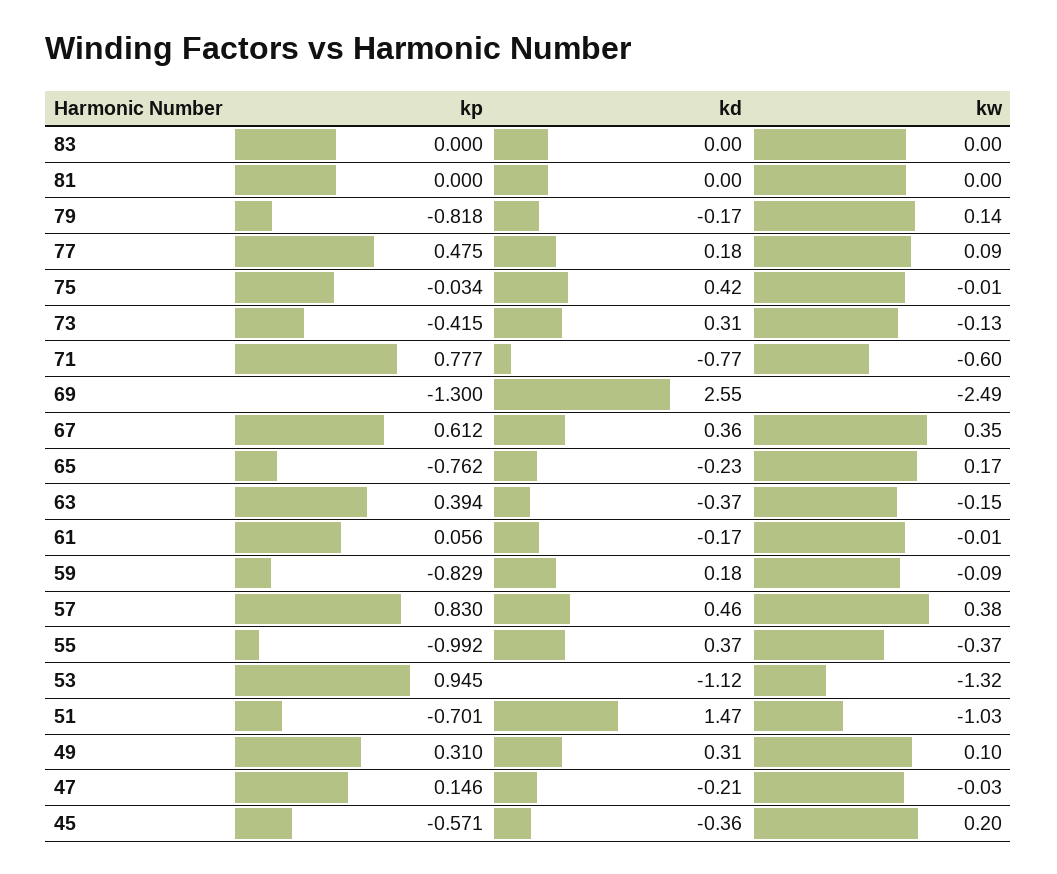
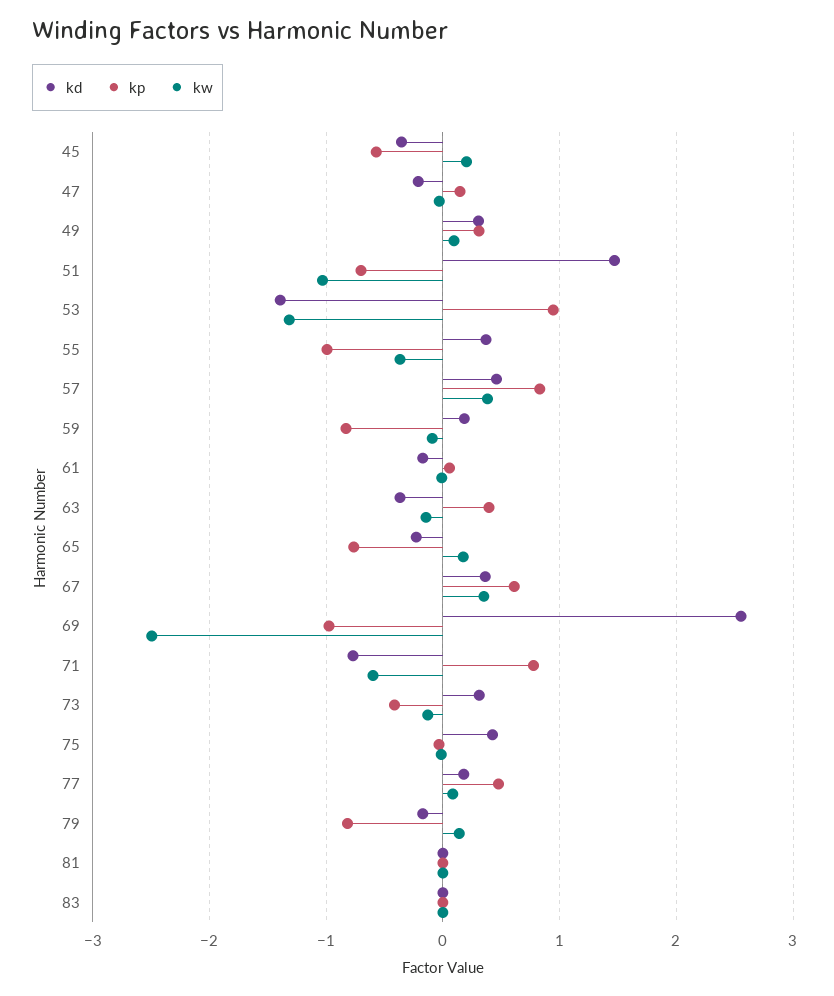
kp, 69: -1.3 -> -1
kd, 53: -1.12 -> -1.4

